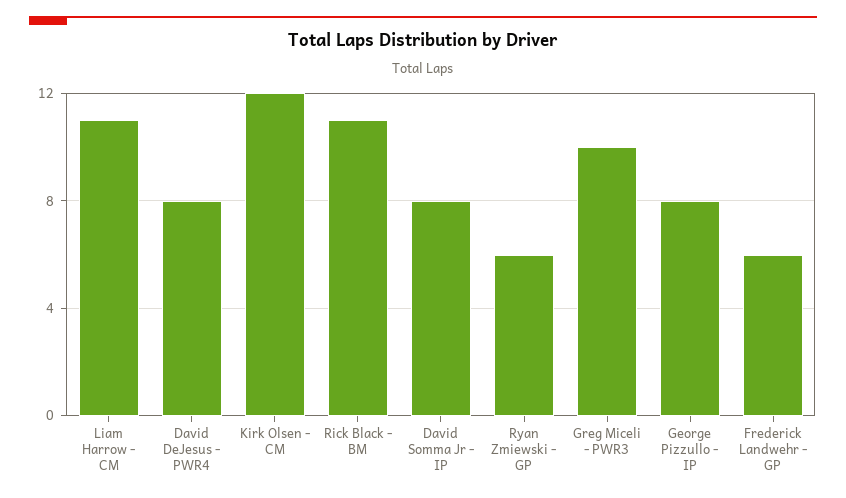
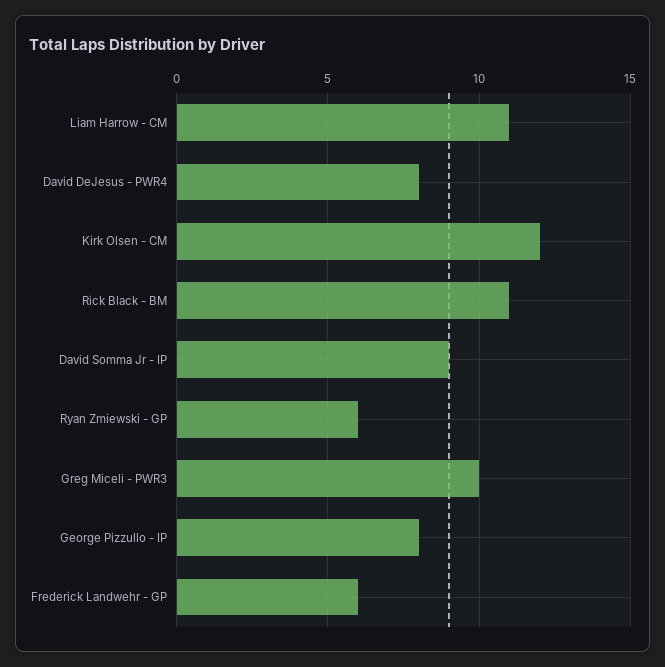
David Somma Jr - IP: 8 -> 9

